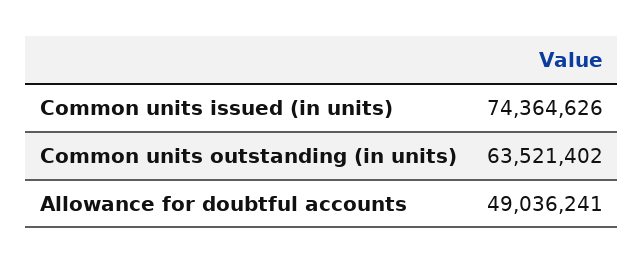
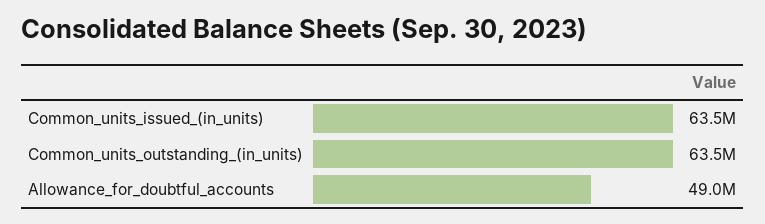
Common units issued (in units): 74364626 -> 63500000

